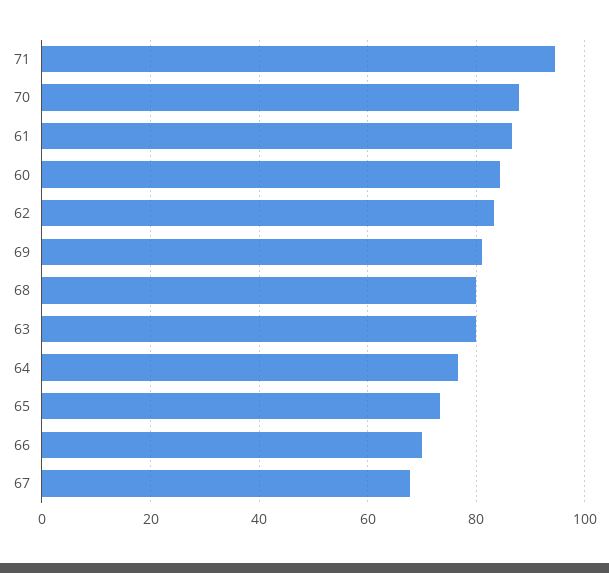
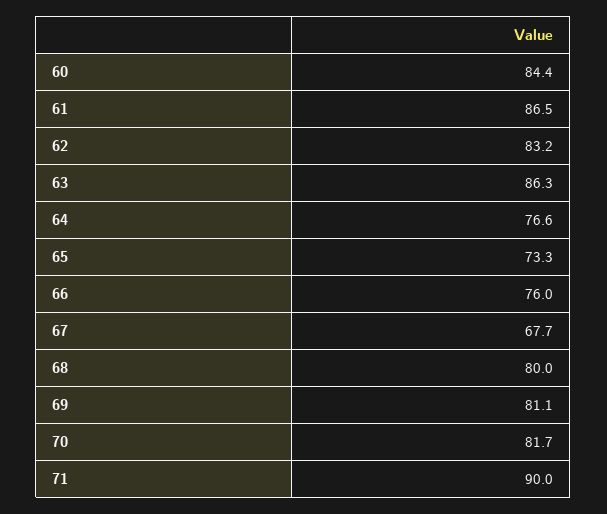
71: 94 -> 90
70: 88 -> 81.7
63: 80 -> 86.3
66: 70 -> 76

